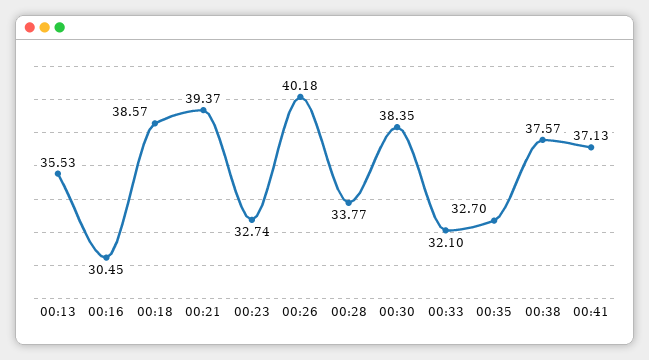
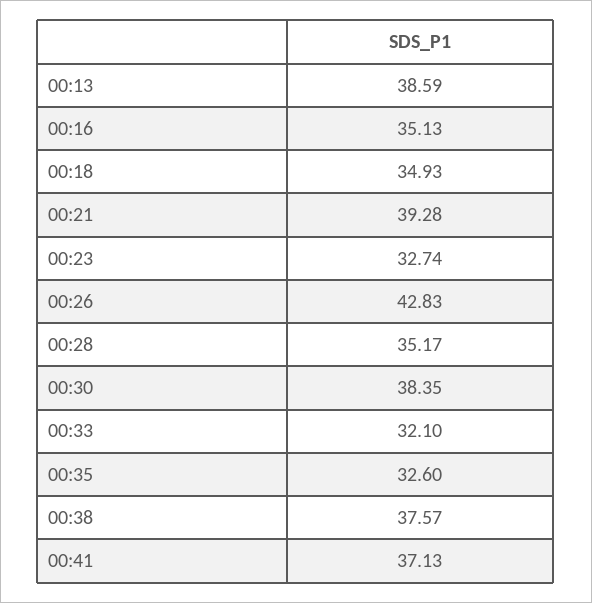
00:13: 35.53 -> 38.59
00:16: 30.45 -> 35.13
00:18: 38.57 -> 34.93
00:21: 39.37 -> 39.28
00:26: 40.18 -> 42.83
00:28: 33.77 -> 35.17
00:35: 32.7 -> 32.6

